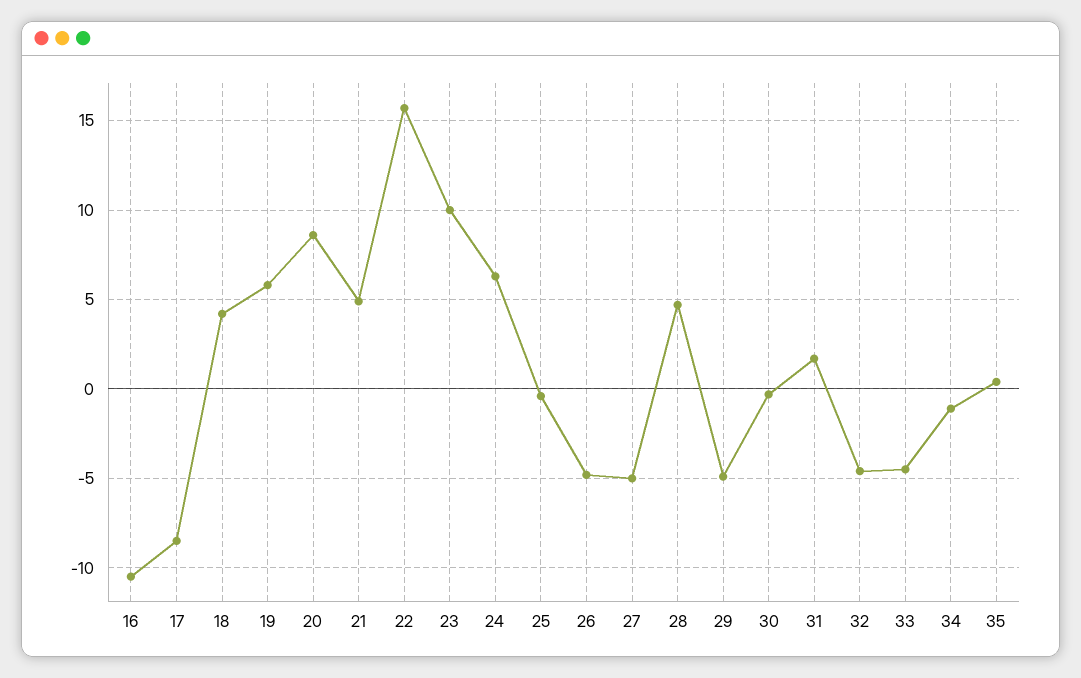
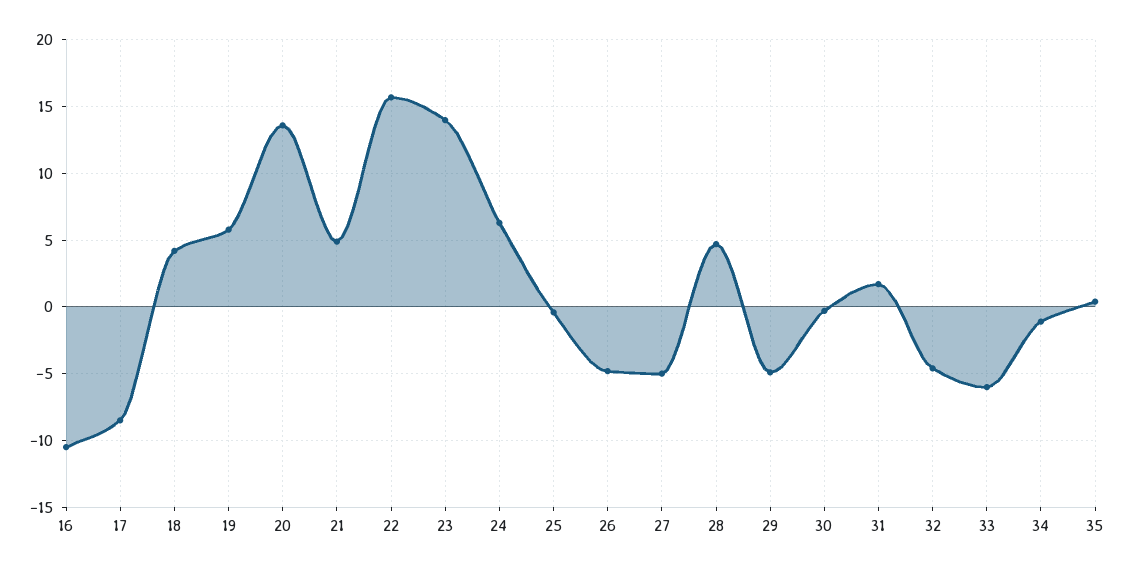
20: 8.5 -> 13.5
23: 10 -> 14
33: -4.5 -> -6

